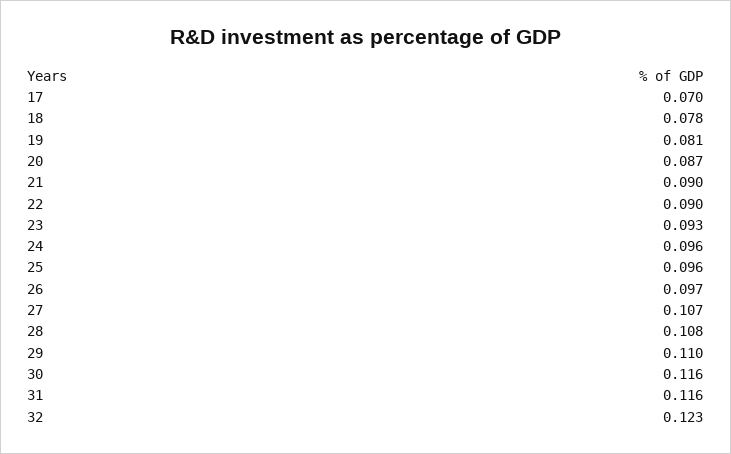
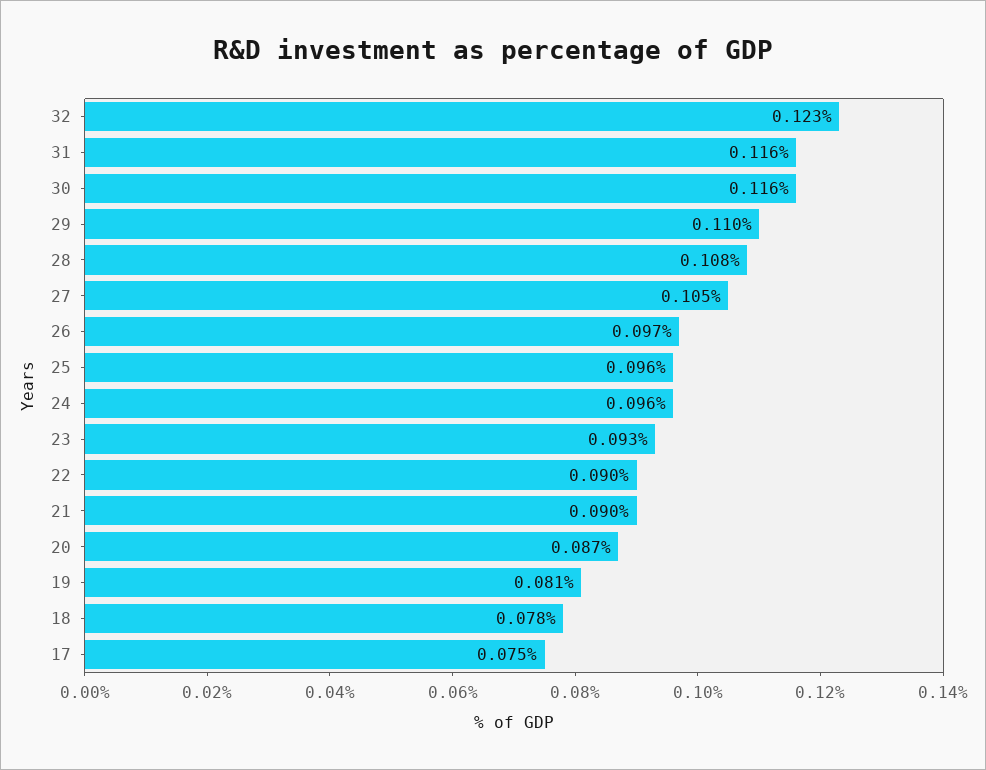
17: 0.07 -> 0.075
27: 0.107 -> 0.105

